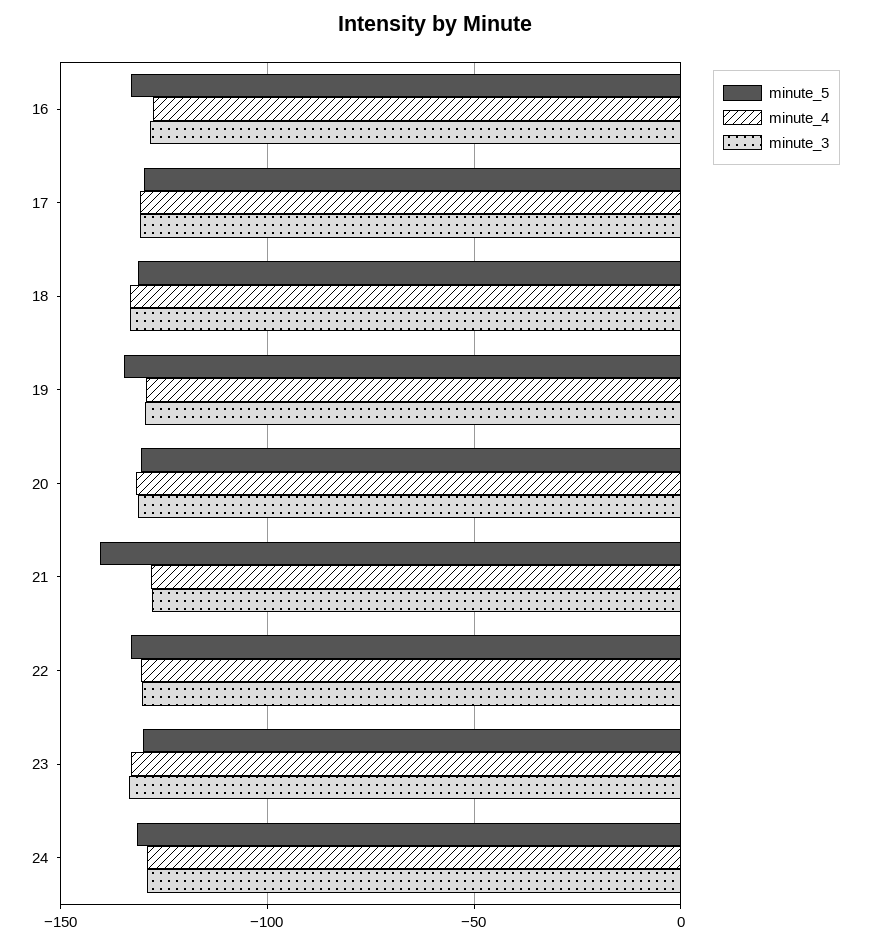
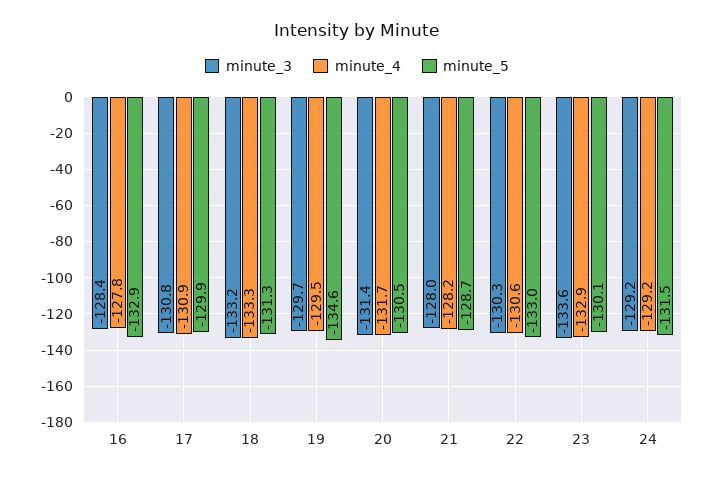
minute_5, 21: -140 -> -128.7

